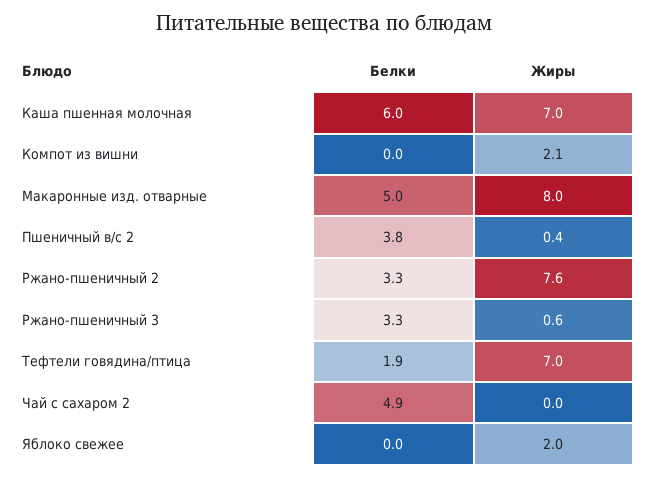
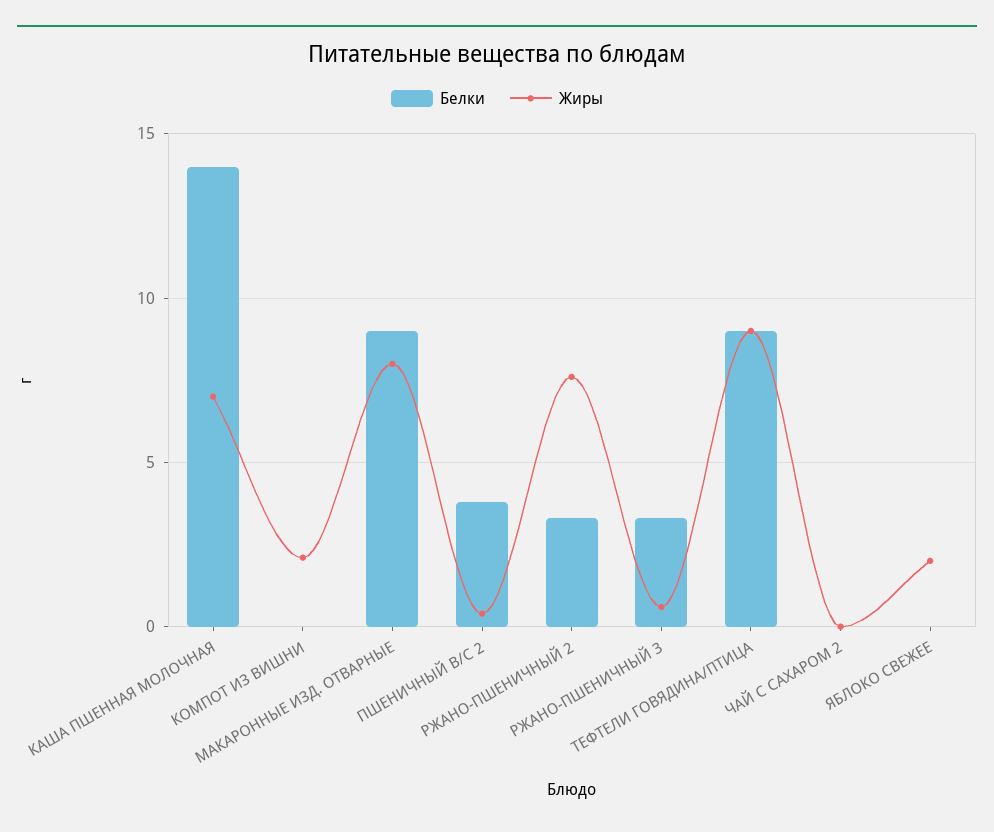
Белки, Каша пшенная молочная: 6 -> 14
Белки, Макаронные изд. отварные: 5 -> 9
Белки, Тефтели говядина/птица: 1.9 -> 9
Жиры, Тефтели говядина/птица: 7 -> 9
Белки, Чай с сахаром 2: 4.9 -> 0

